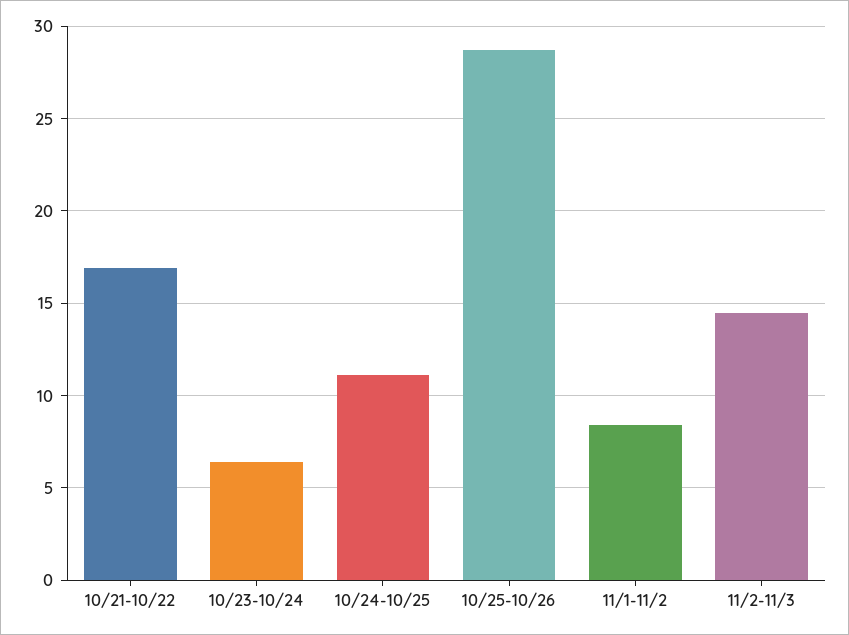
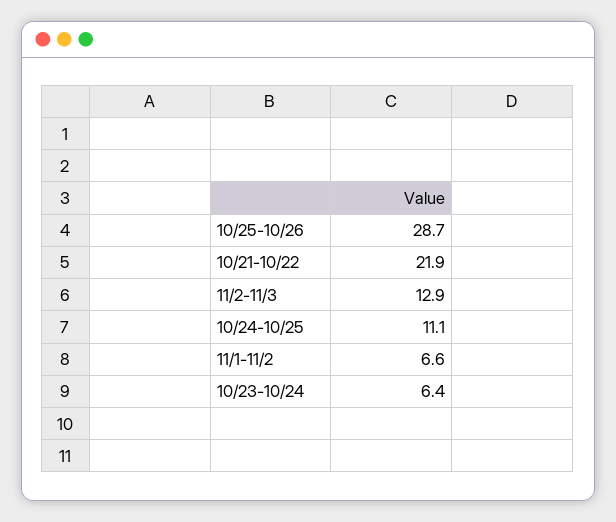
10/21-10/22: 17 -> 21.9
11/1-11/2: 8.5 -> 6.6
11/2-11/3: 14.5 -> 12.9

